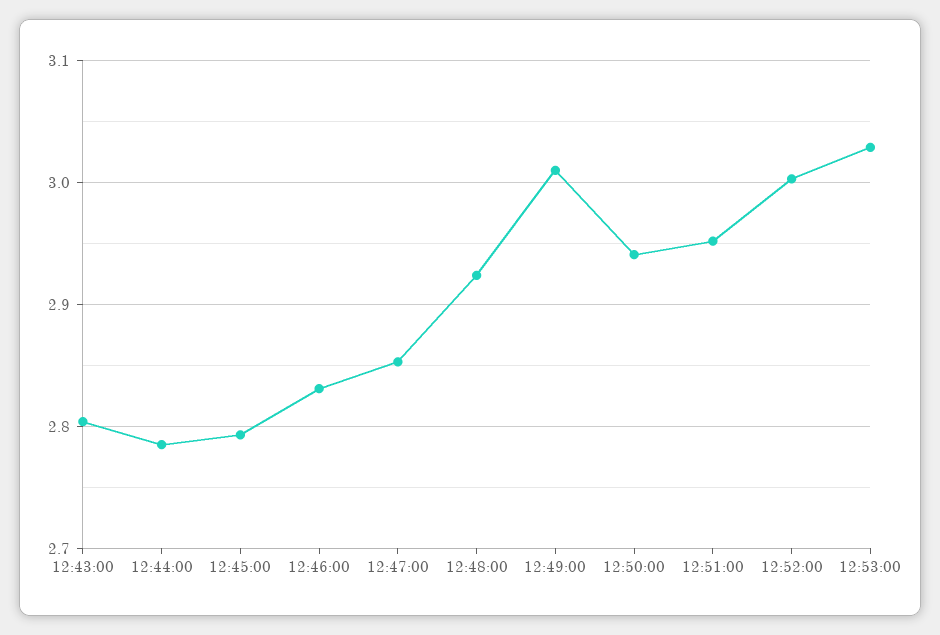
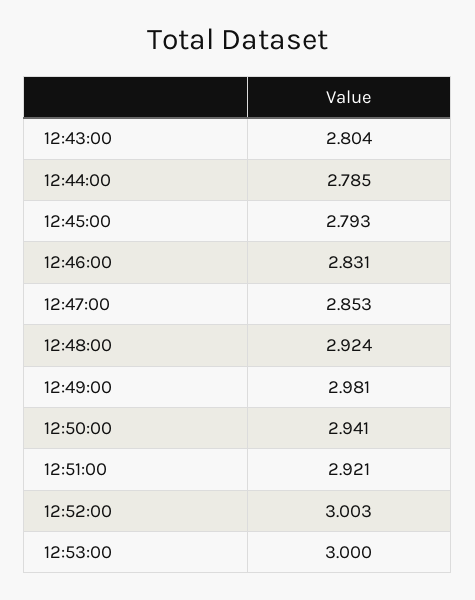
12:49:00: 3.01 -> 2.981
12:51:00: 2.95 -> 2.921
12:53:00: 3.03 -> 3

